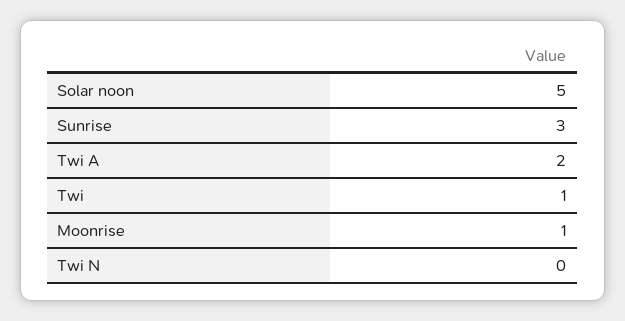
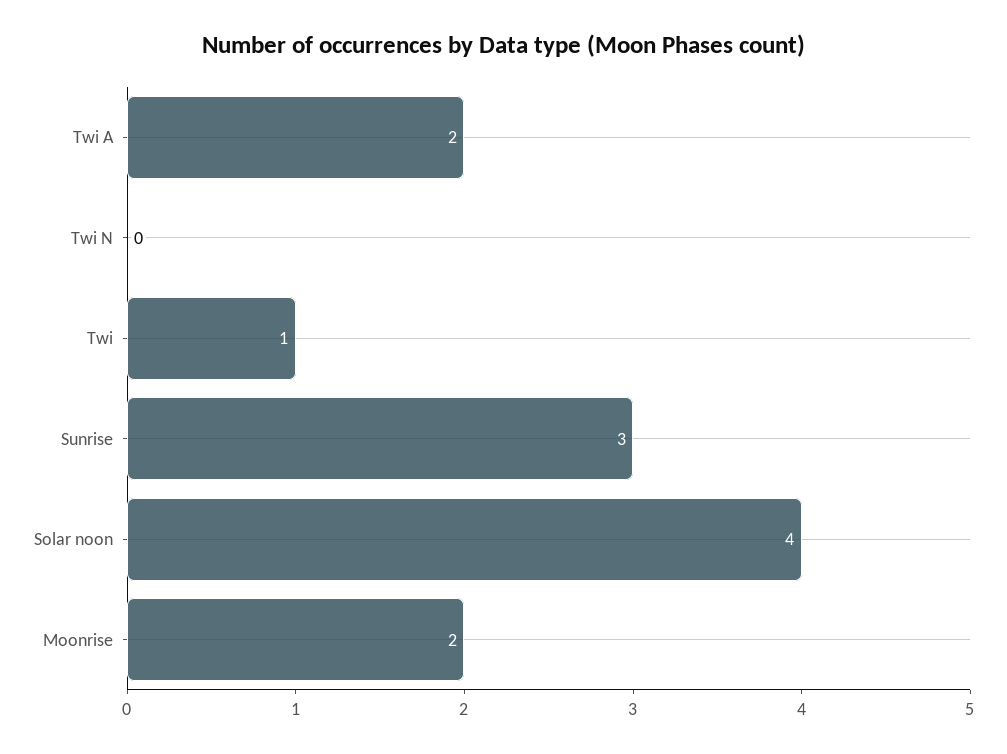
Solar noon: 5 -> 4
Moonrise: 1 -> 2

